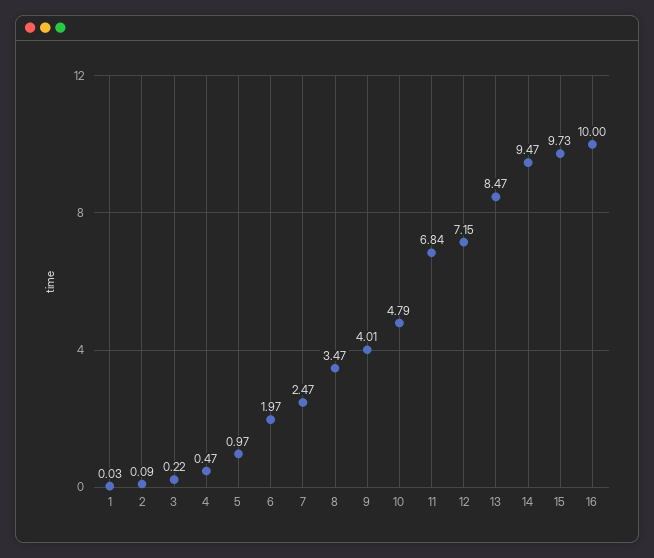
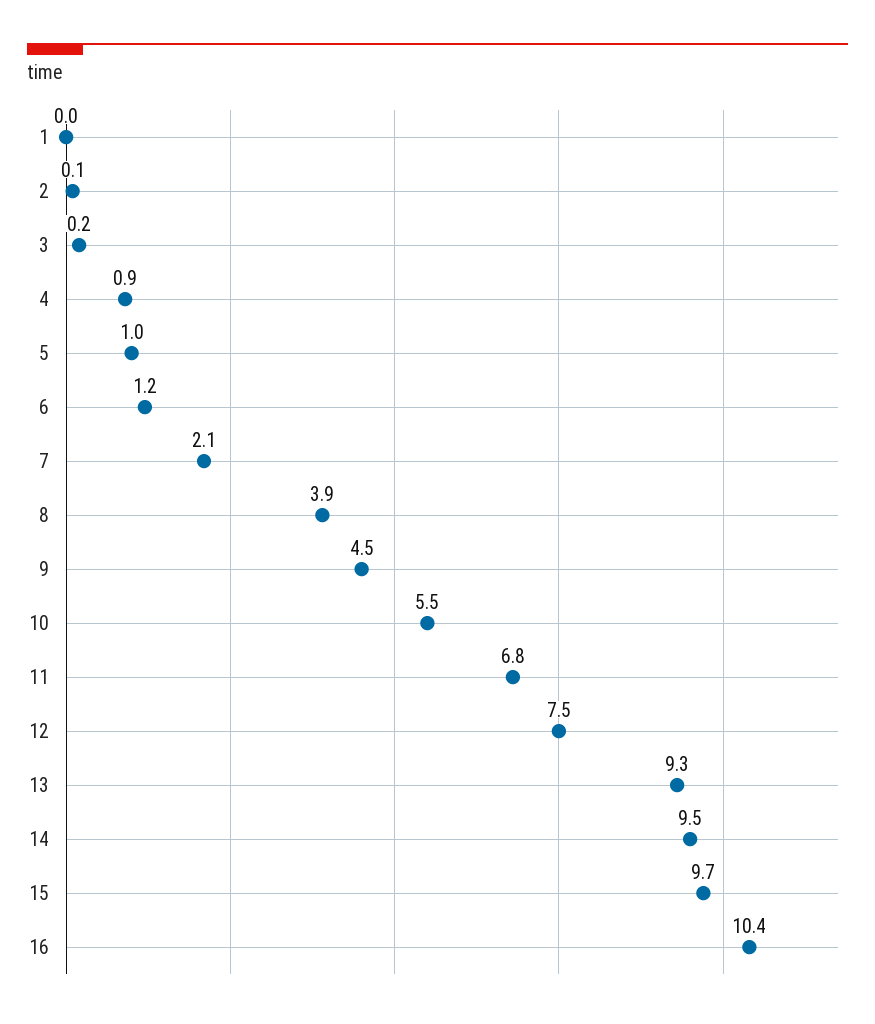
4: 0.47 -> 0.9
6: 1.97 -> 1.2
7: 2.47 -> 2.1
8: 3.47 -> 3.9
9: 4.01 -> 4.5
10: 4.79 -> 5.5
12: 7.15 -> 7.5
13: 8.47 -> 9.3
16: 10 -> 10.4

